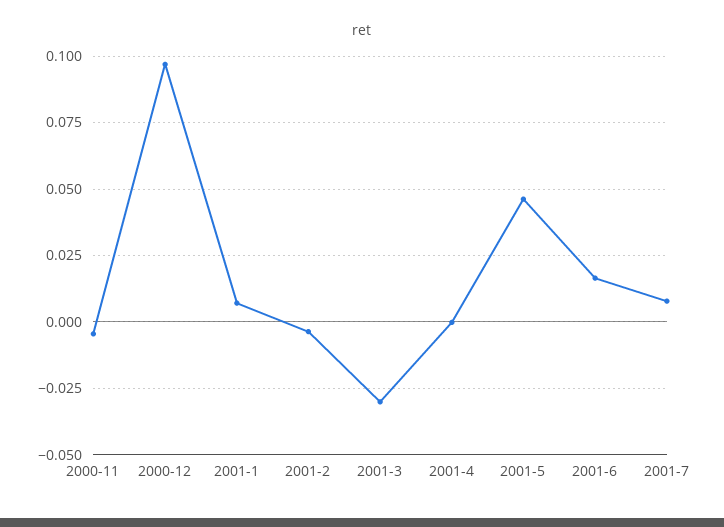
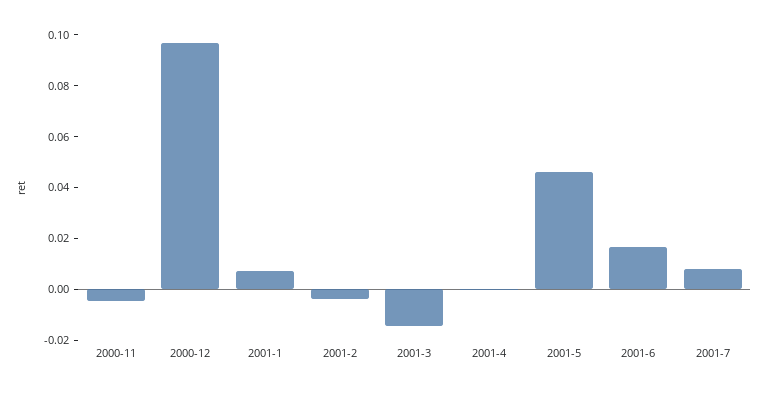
2001-3: -0.03 -> -0.015

